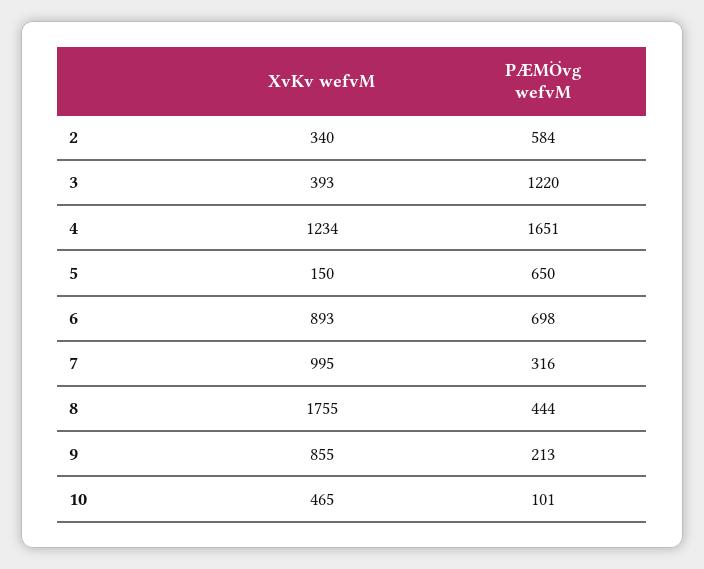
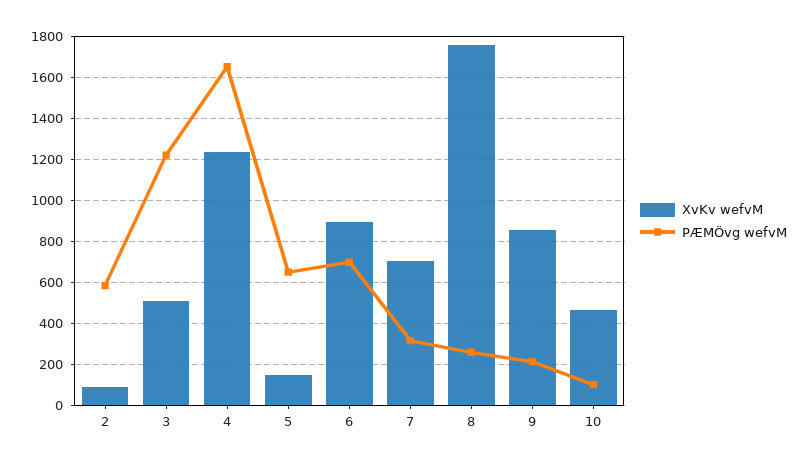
XvKv wefvM, 2: 340 -> 100
XvKv wefvM, 3: 393 -> 500
XvKv wefvM, 7: 995 -> 700
PÆMÖvg wefvM, 8: 444 -> 250

